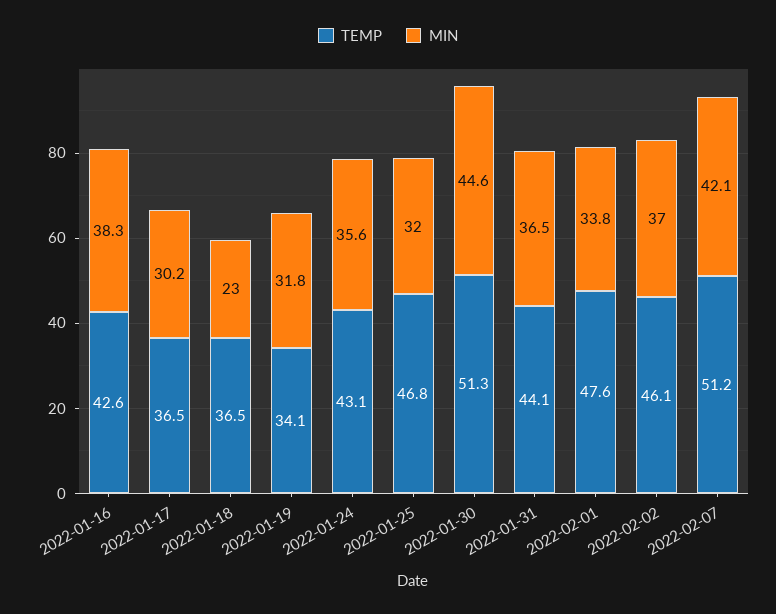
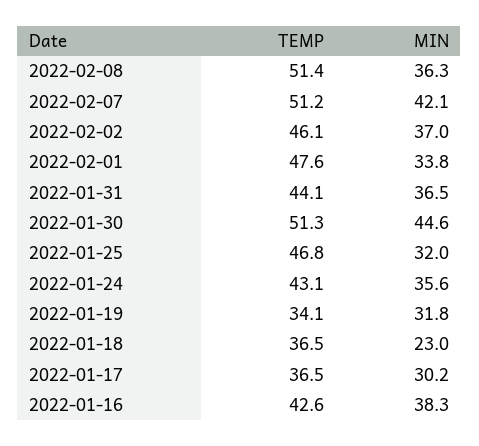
TEMP, 2022-02-08: none -> 51.4
MIN, 2022-02-08: none -> 36.3

